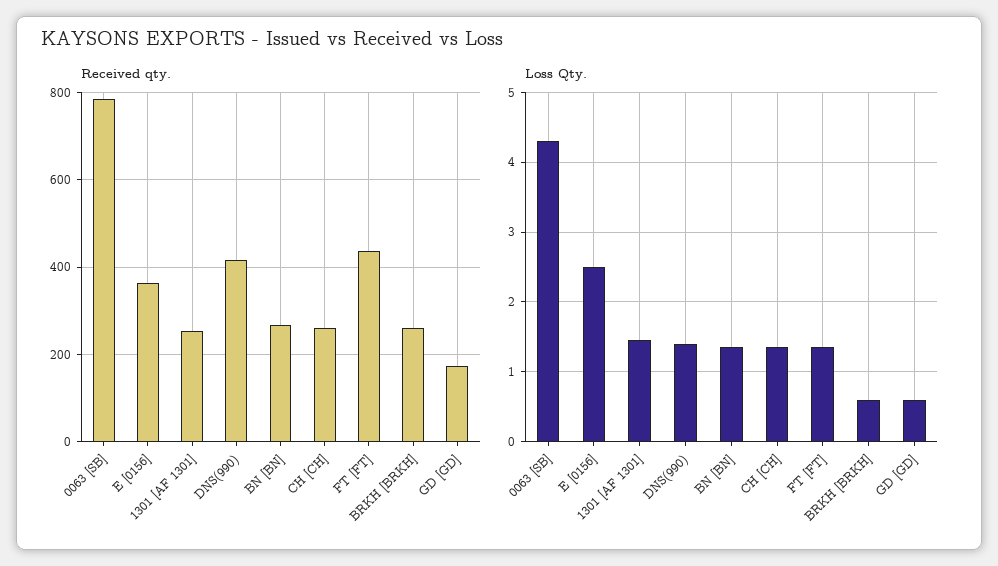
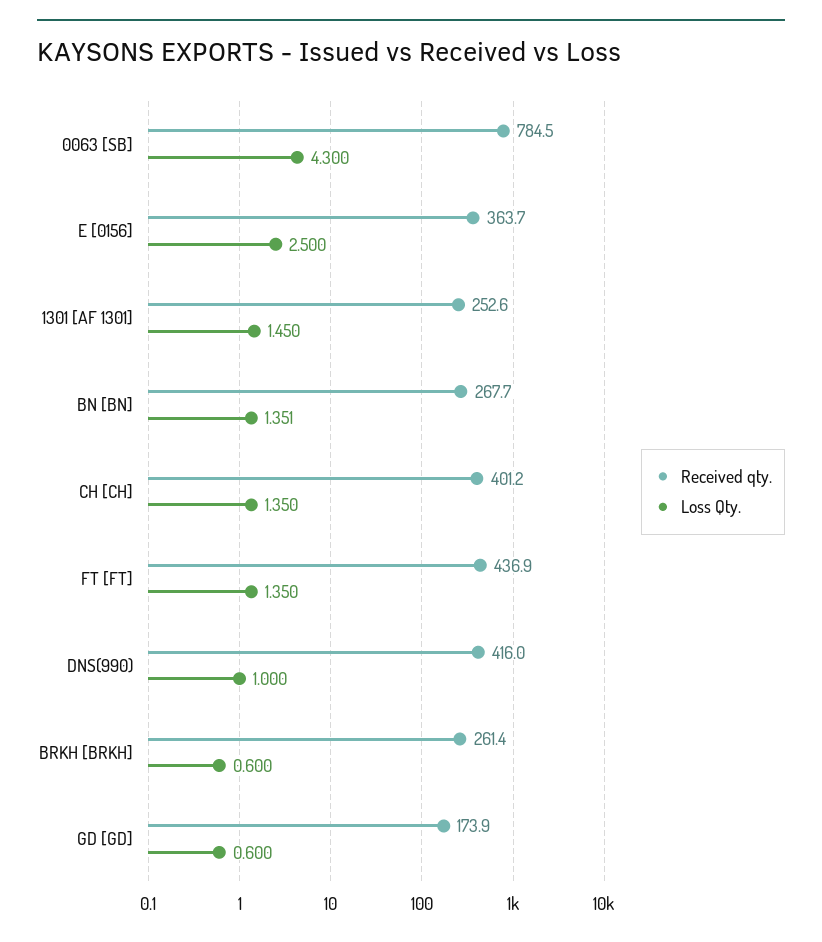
Received qty., CH [CH]: 260 -> 401.2
Loss Qty., DNS(990): 1.4 -> 1

